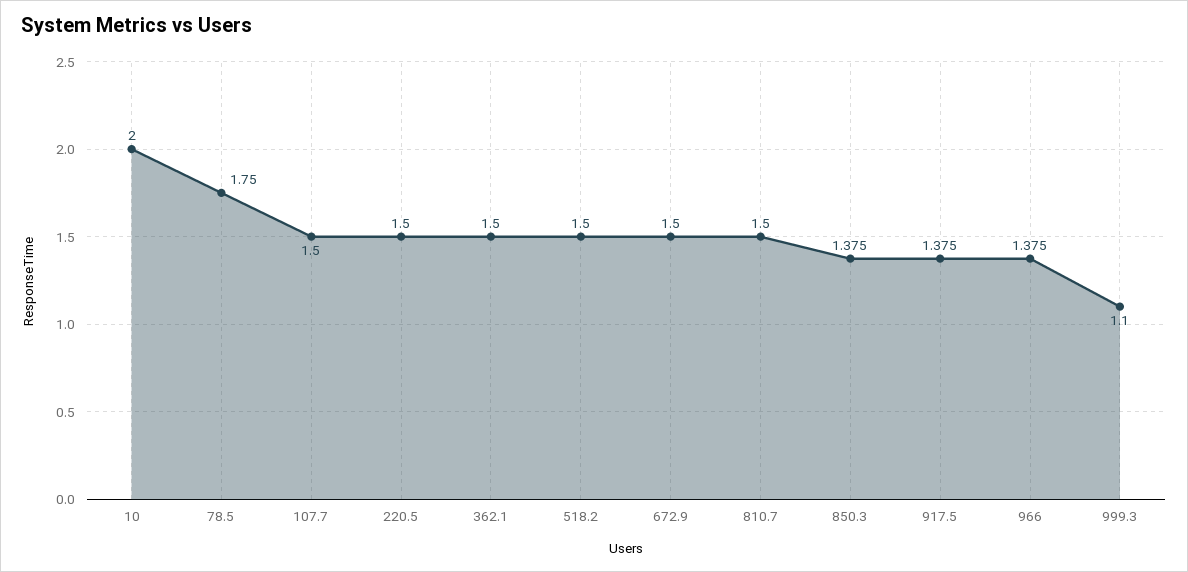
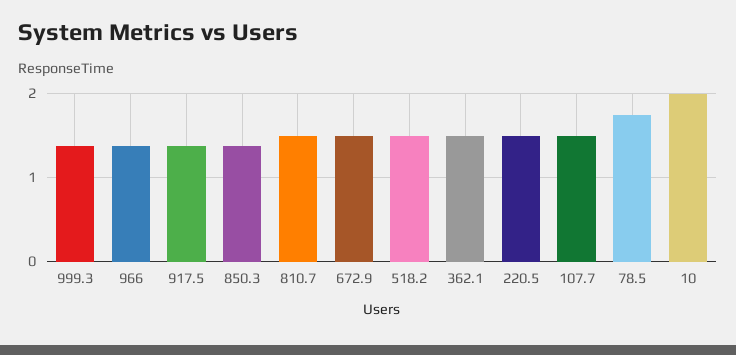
999.3: 1.1 -> 1.4

